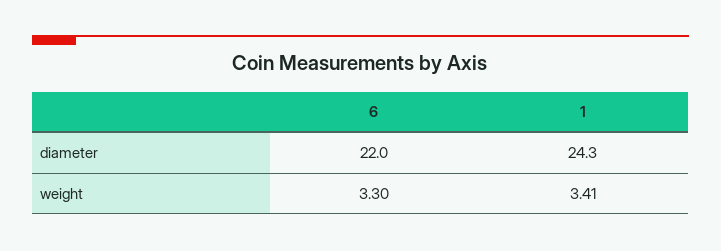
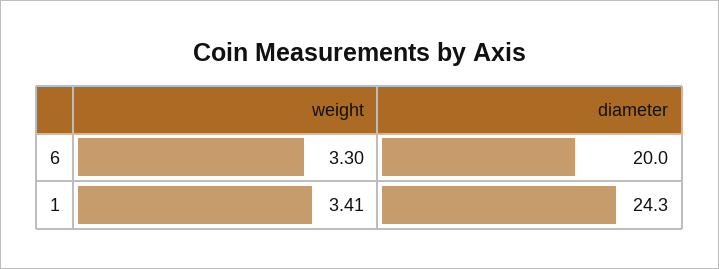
6, diameter: 22 -> 20

